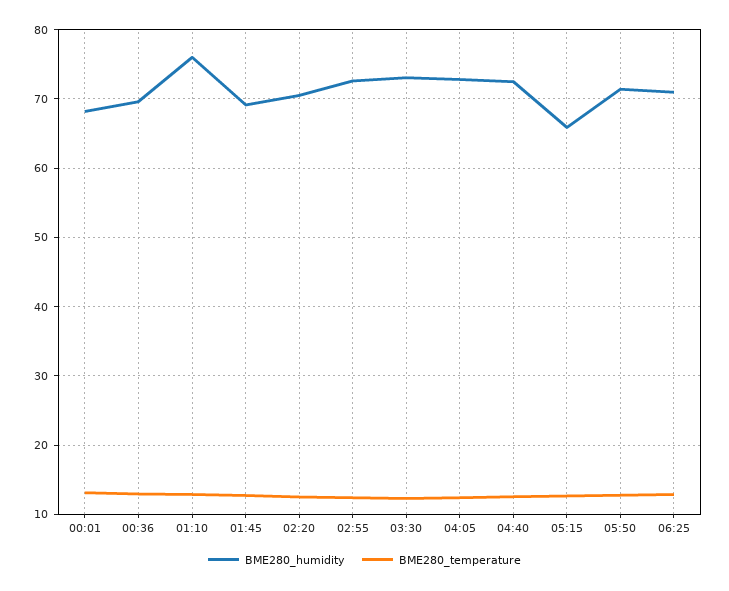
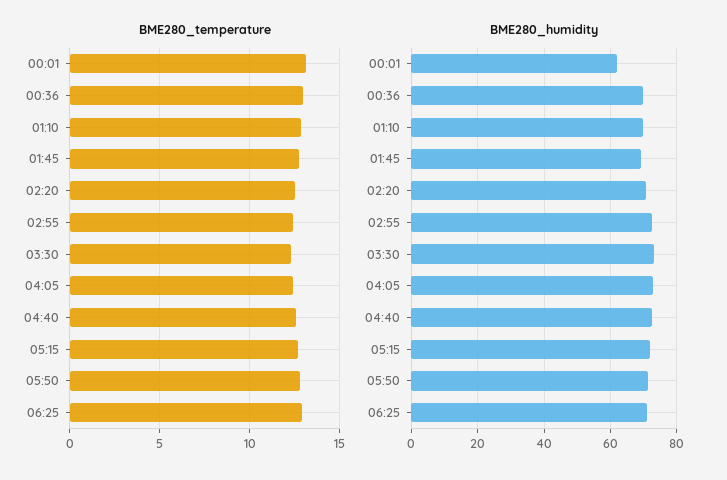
BME280_humidity, 00:01: 68 -> 62
BME280_humidity, 01:10: 76 -> 70
BME280_humidity, 05:15: 66 -> 72

